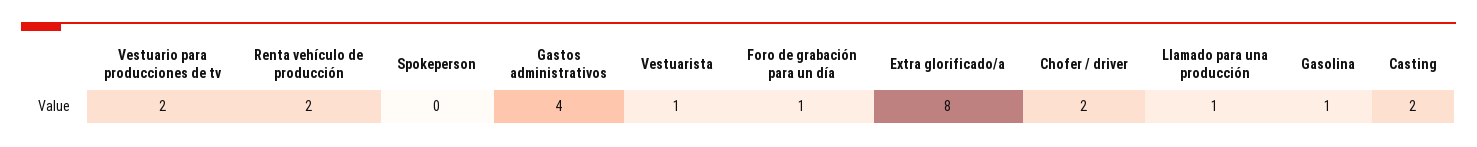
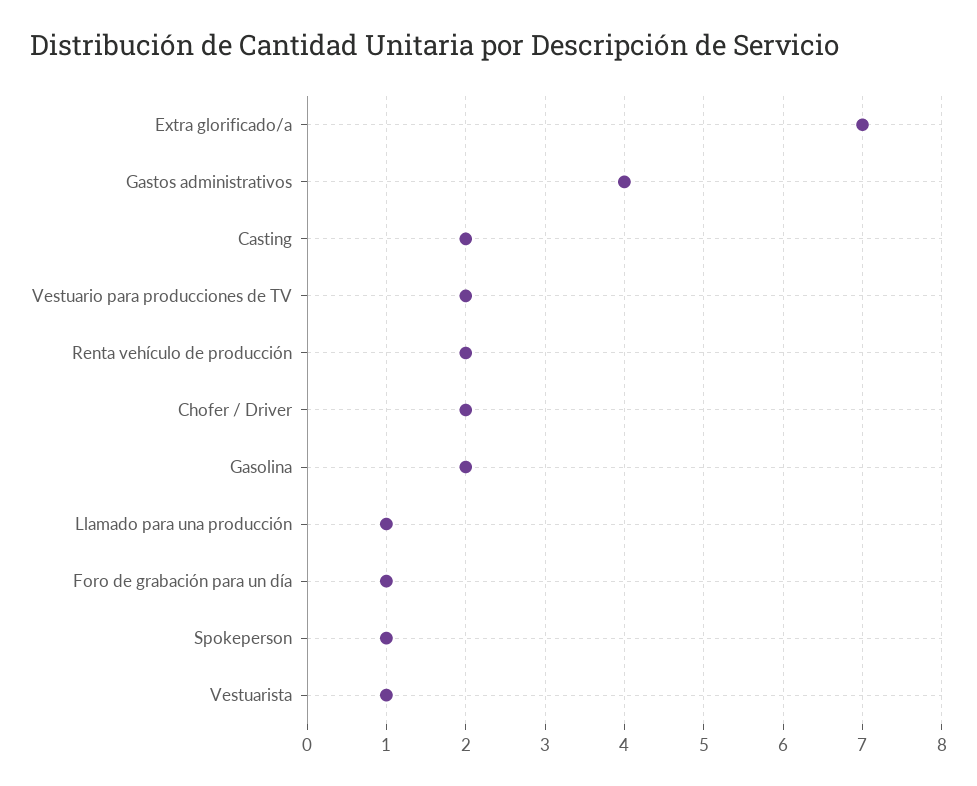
Spokeperson: 0 -> 1
Extra glorificado/a: 8 -> 7
Gasolina: 1 -> 2

